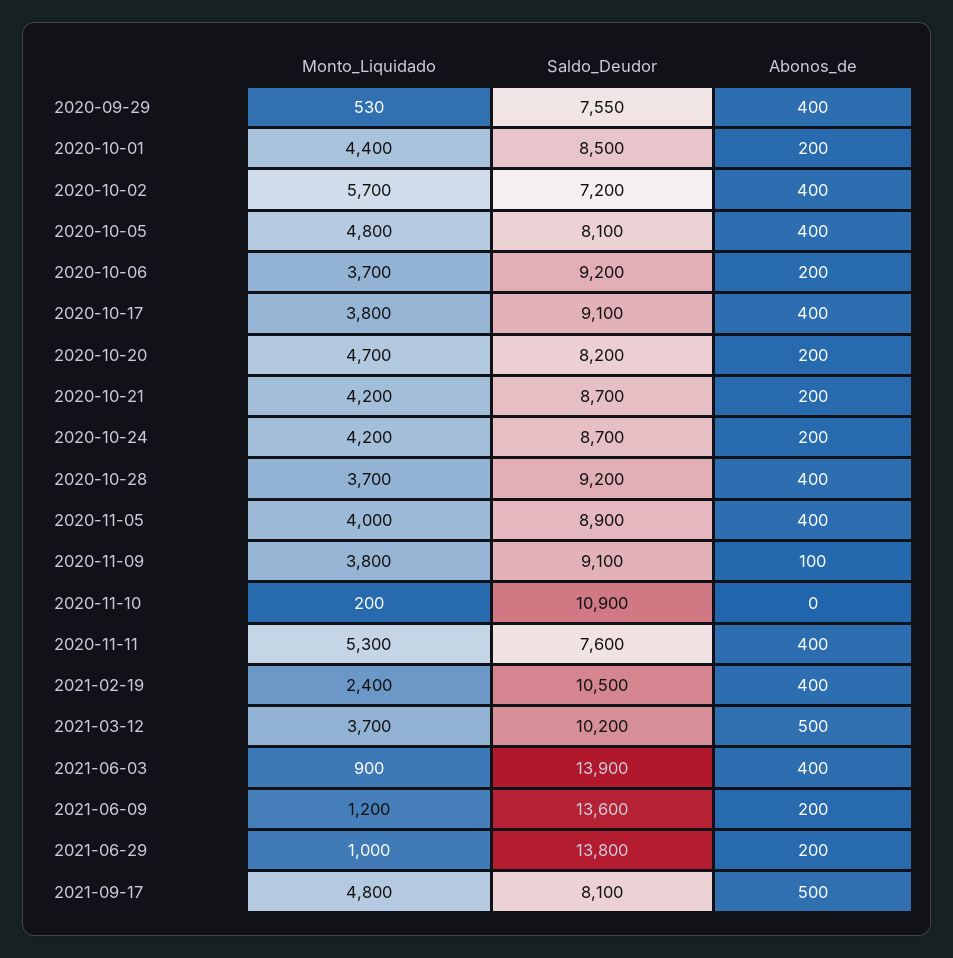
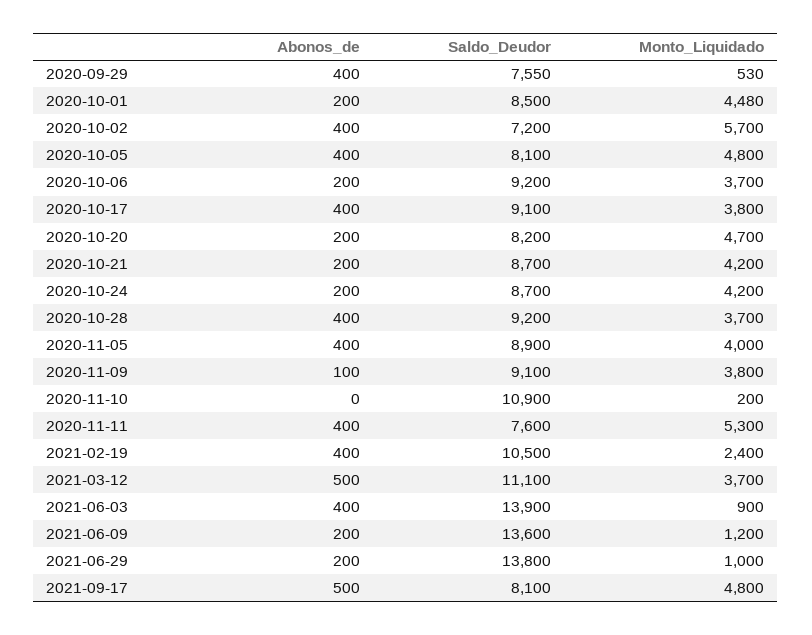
Monto_Liquidado, 2020-10-01: 4400 -> 4480
Saldo_Deudor, 2021-03-12: 10200 -> 11100

